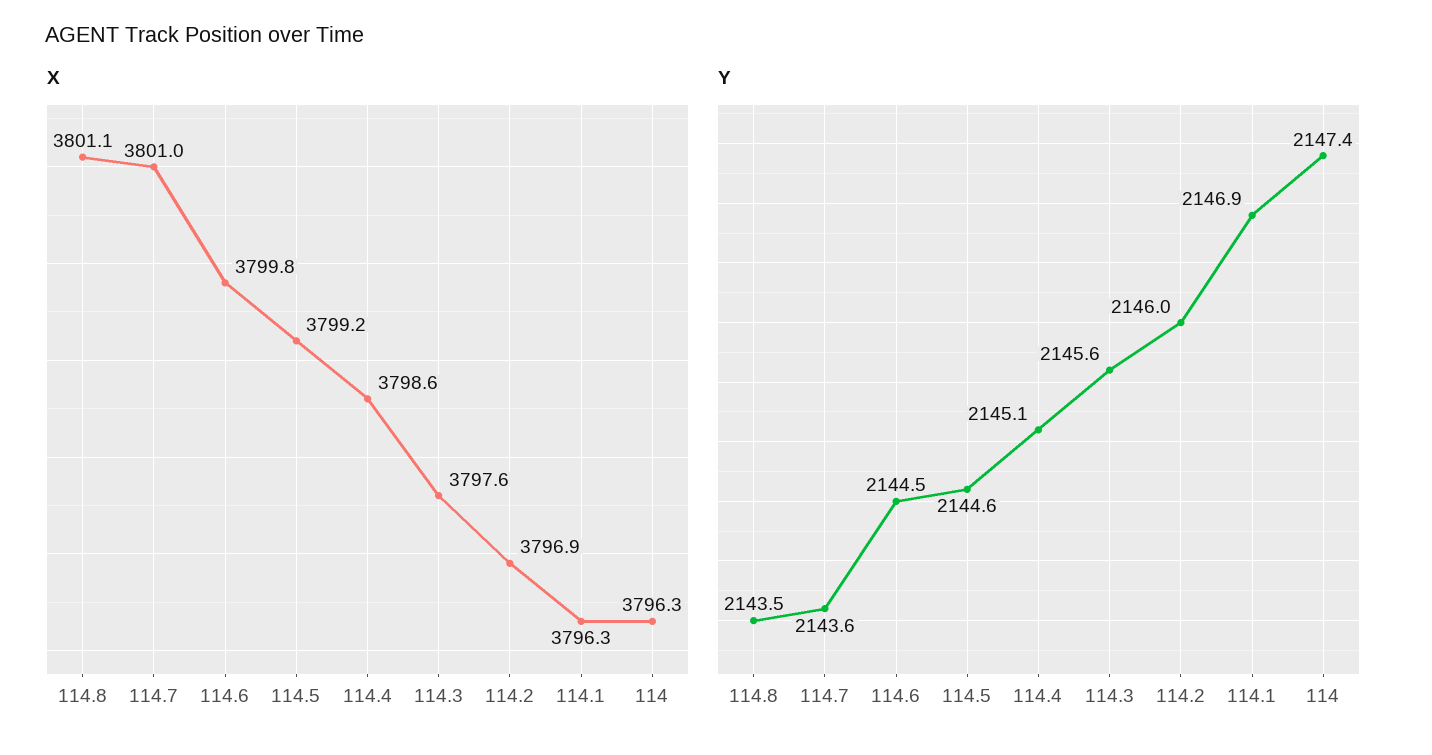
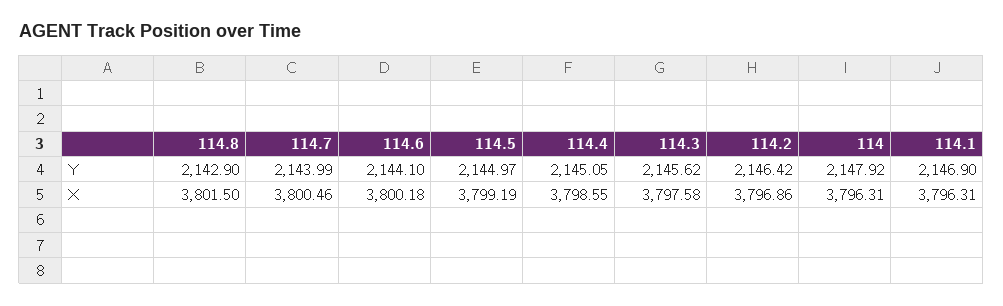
X, 114.8: 3801.1 -> 3801.5
X, 114.7: 3801 -> 3800.46
X, 114.6: 3799.8 -> 3800.18
Y, 114.8: 2143.5 -> 2142.9
Y, 114.7: 2143.6 -> 2143.99
Y, 114.6: 2144.5 -> 2144.1
Y, 114.5: 2144.6 -> 2144.97
Y, 114.2: 2146 -> 2146.42
Y, 114: 2147.4 -> 2147.92

